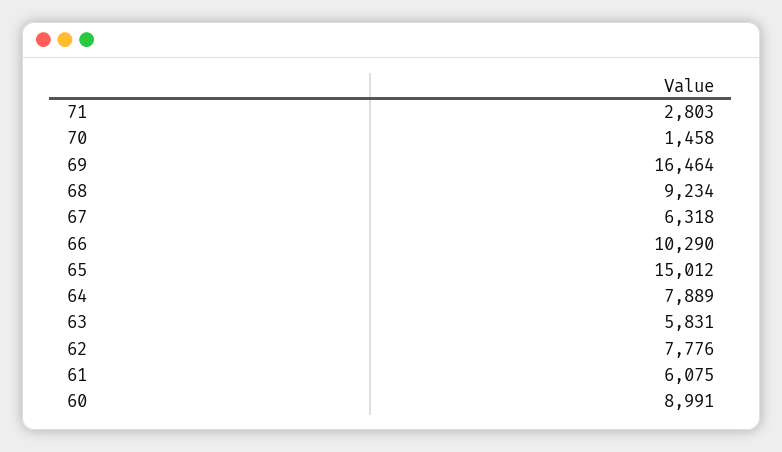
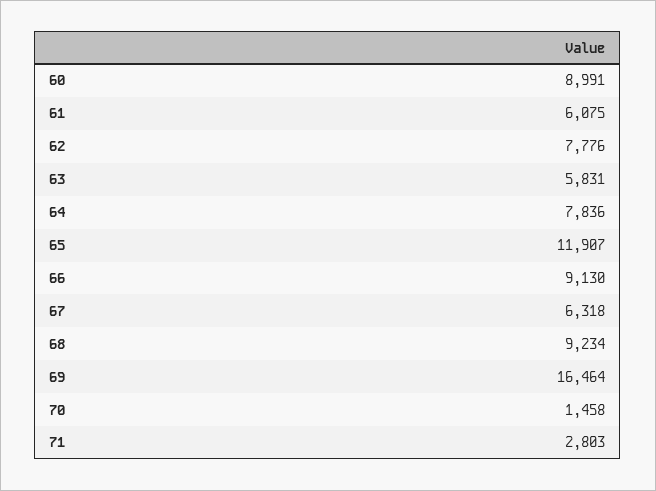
66: 10290 -> 9130
65: 15012 -> 11907
64: 7889 -> 7836

